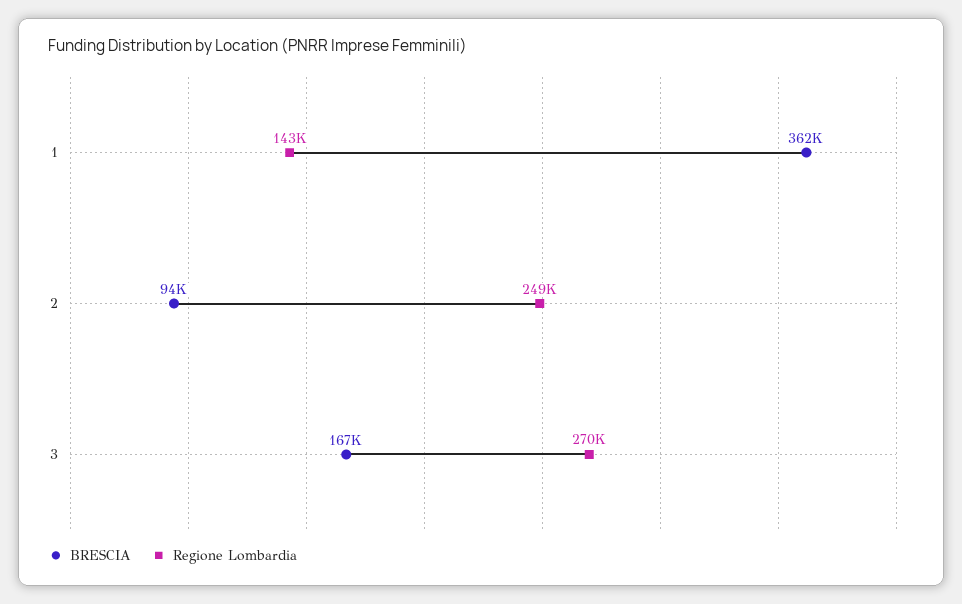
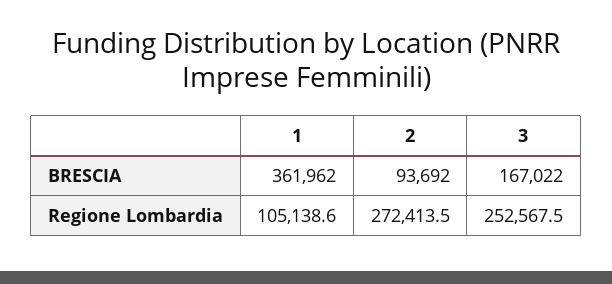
Regione Lombardia, 1: 143000 -> 105138.6
Regione Lombardia, 2: 249000 -> 272413.5
Regione Lombardia, 3: 270000 -> 252567.5

